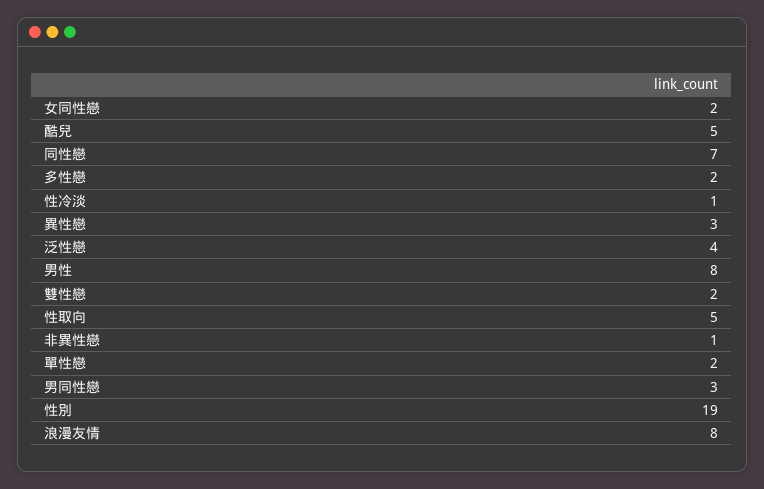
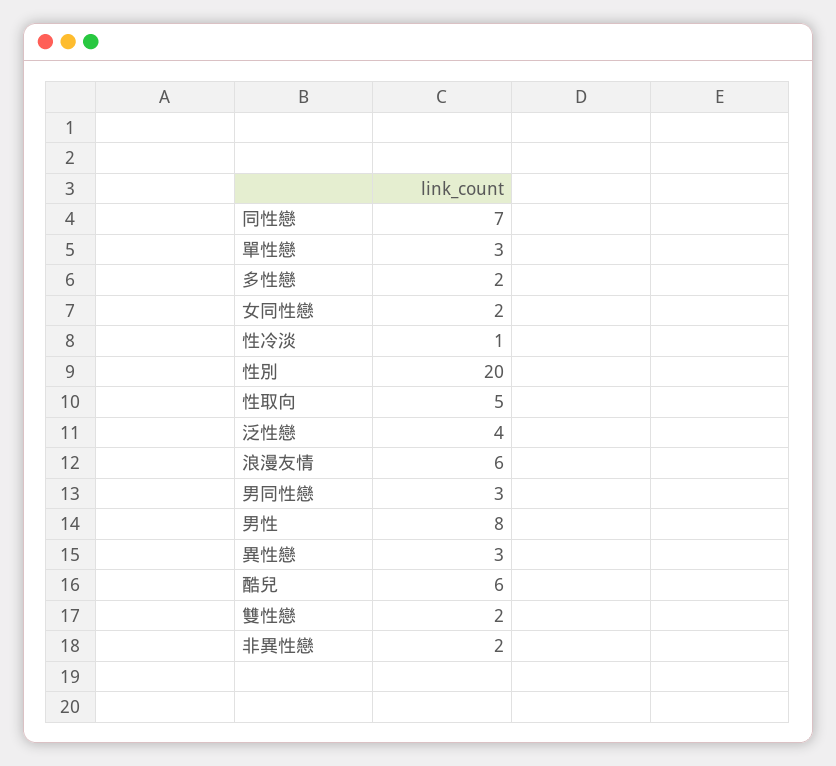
酷兒: 5 -> 6
非異性戀: 1 -> 2
單性戀: 2 -> 3
性別: 19 -> 20
浪漫友情: 8 -> 6

